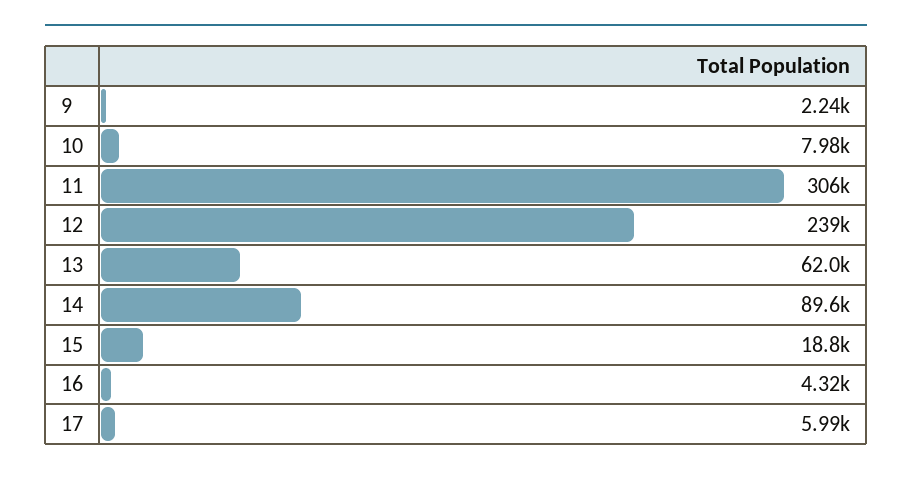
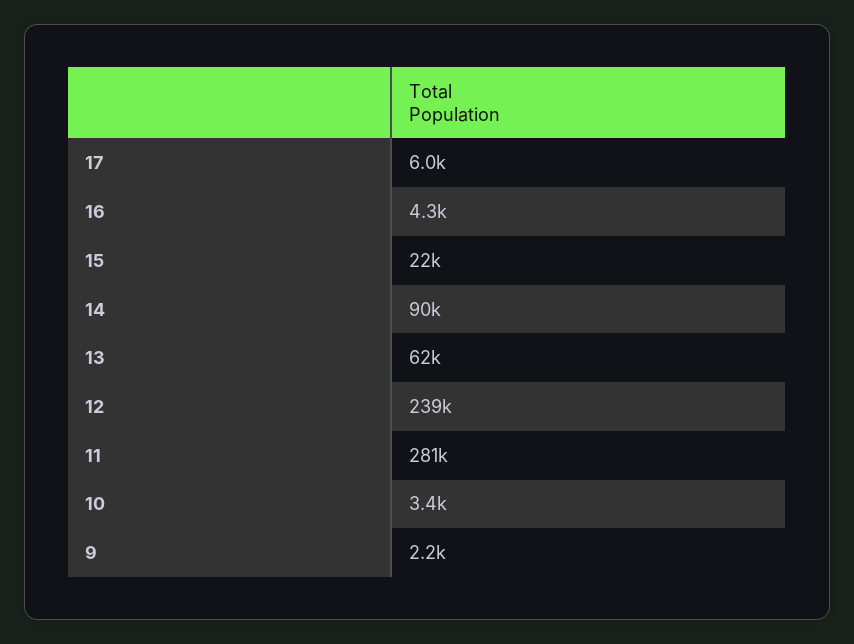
10: 7980 -> 3400
11: 306000 -> 281000
15: 18800 -> 22000

